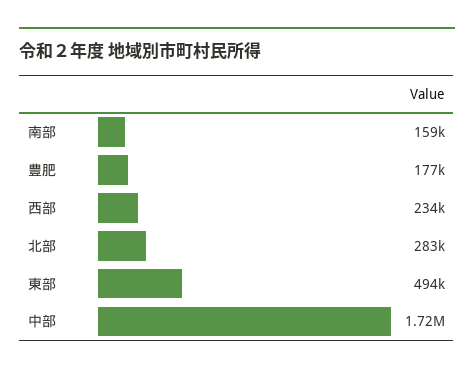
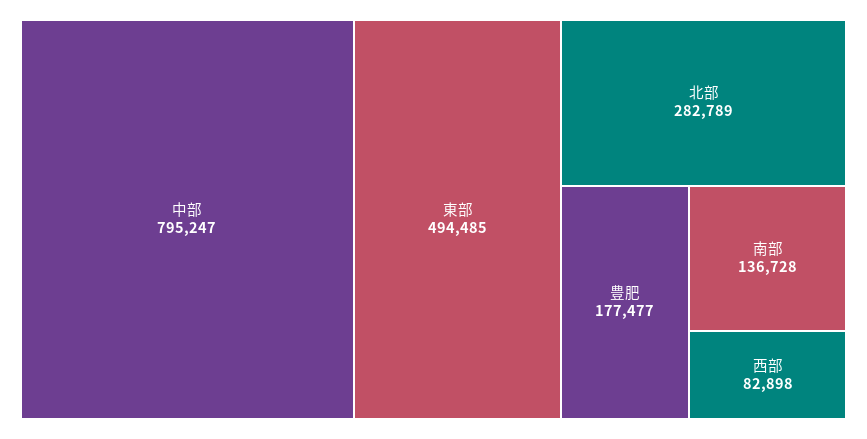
南部: 159000 -> 136728
西部: 234000 -> 82898
中部: 1720000 -> 795247

